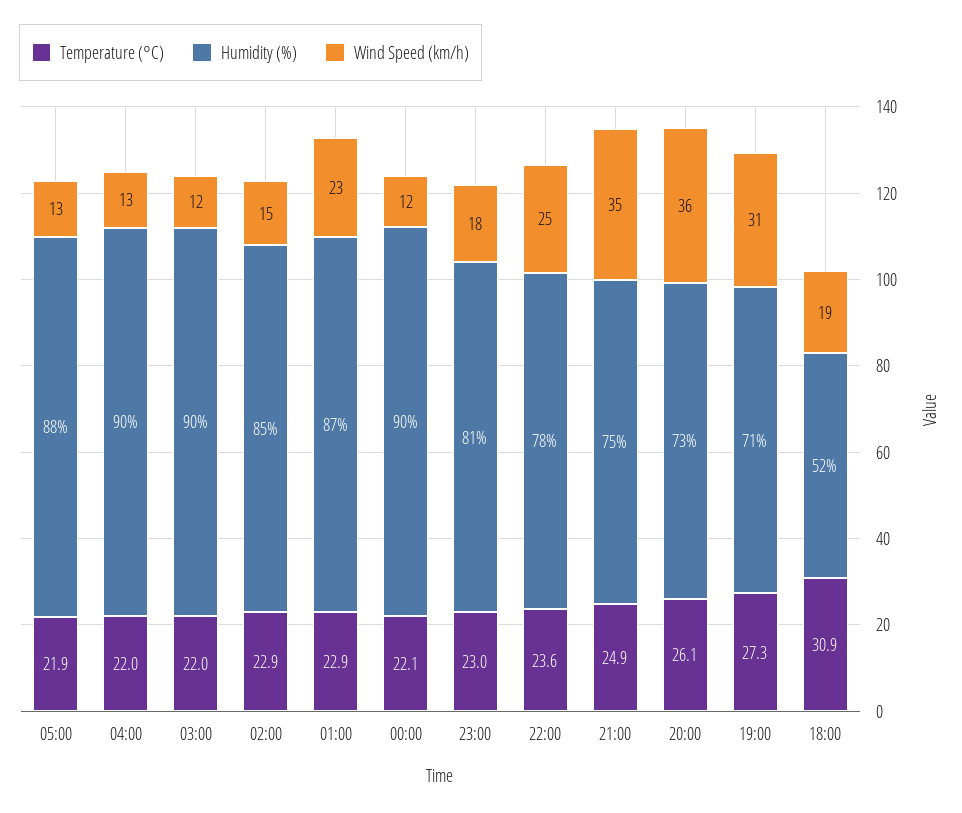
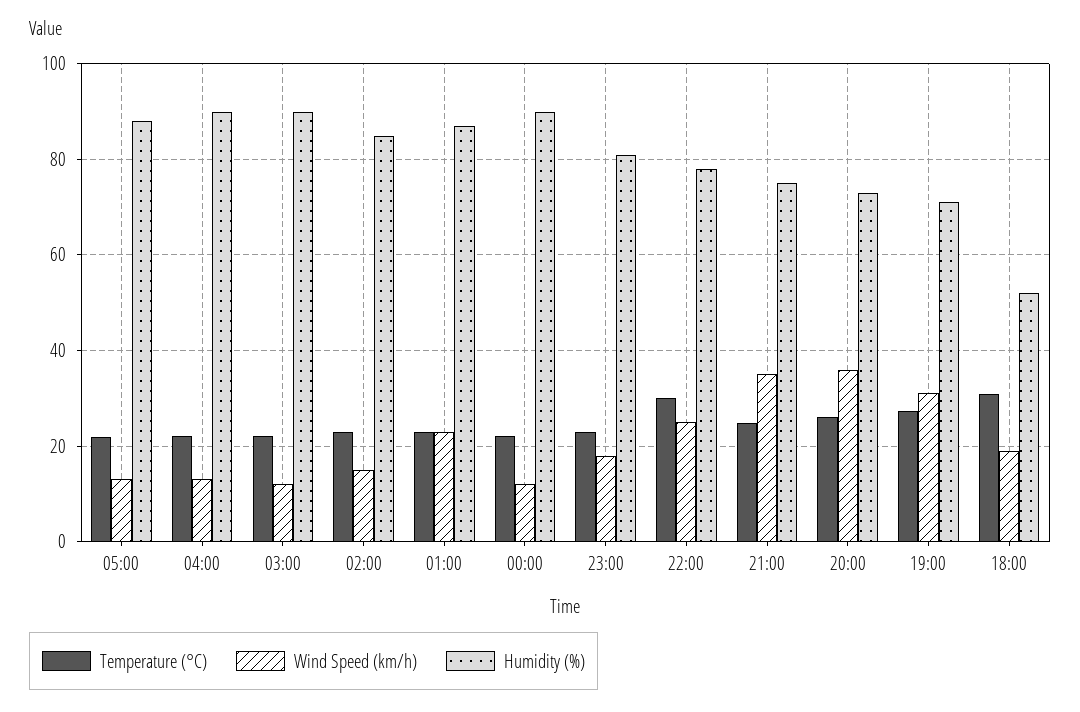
Temperature (°C), 22:00: 23.6 -> 30

